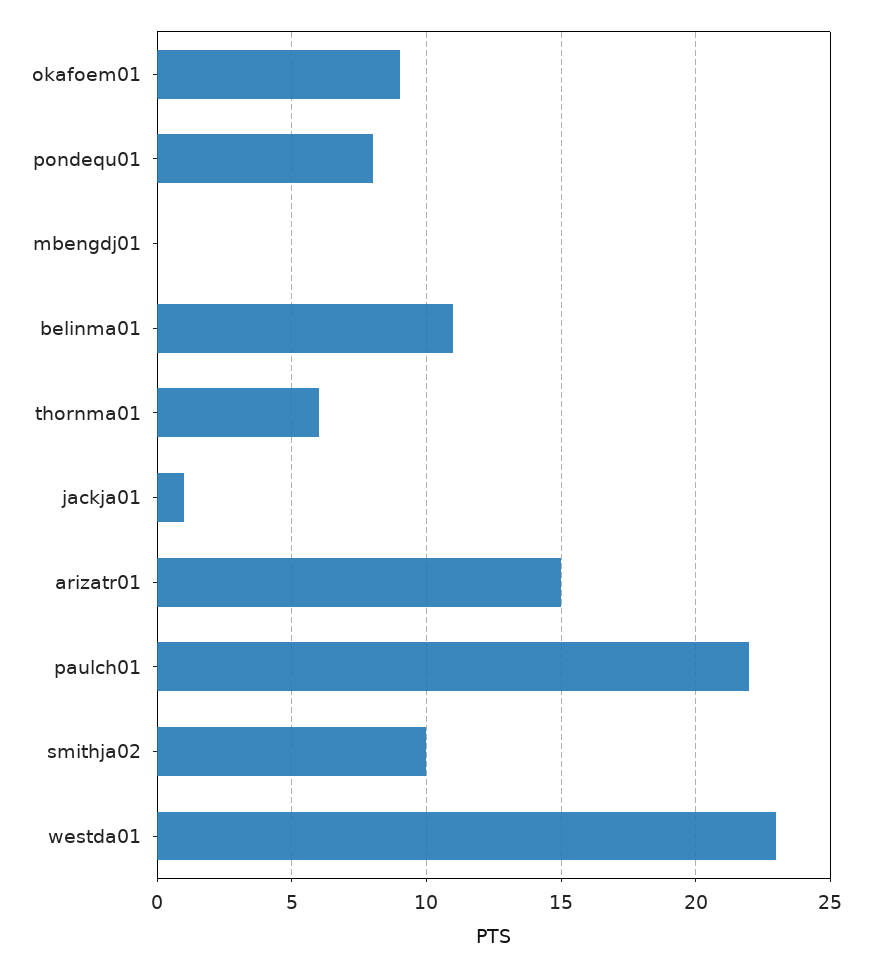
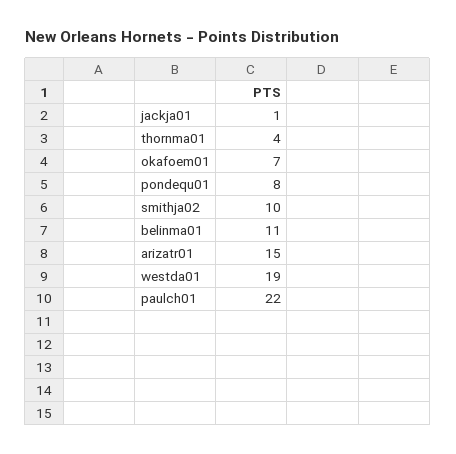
okafoem01: 9 -> 7
mbengdj01: 0 -> none
thornma01: 6 -> 4
westda01: 23 -> 19

